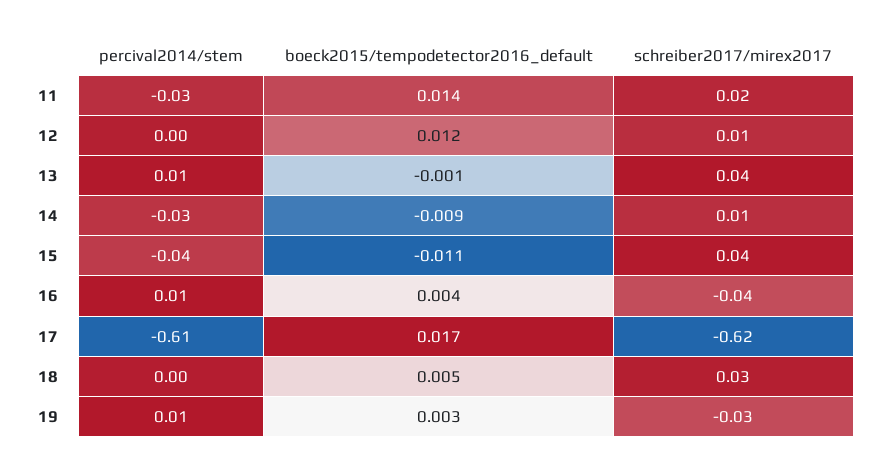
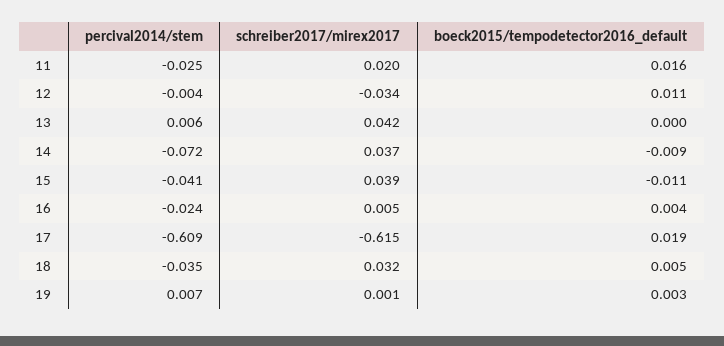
boeck2015/tempodetector2016_default, 11: 0.014 -> 0.016
boeck2015/tempodetector2016_default, 12: 0.012 -> 0.011
schreiber2017/mirex2017, 12: 0.01 -> -0.034
boeck2015/tempodetector2016_default, 13: -0.001 -> 0
percival2014/stem, 14: -0.03 -> -0.072
schreiber2017/mirex2017, 14: 0.01 -> 0.037
percival2014/stem, 16: 0.01 -> -0.024
schreiber2017/mirex2017, 16: -0.04 -> 0.005
boeck2015/tempodetector2016_default, 17: 0.017 -> 0.019
percival2014/stem, 18: 0 -> -0.035
schreiber2017/mirex2017, 19: -0.03 -> 0.001

